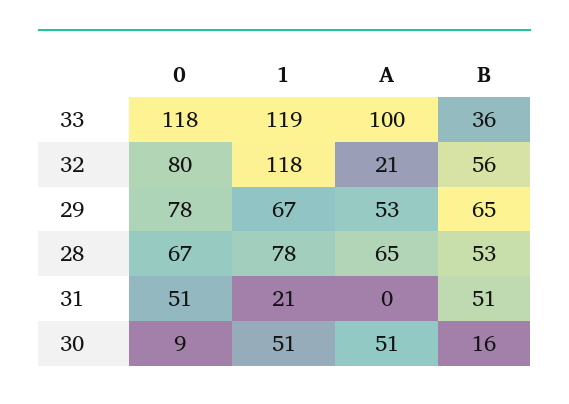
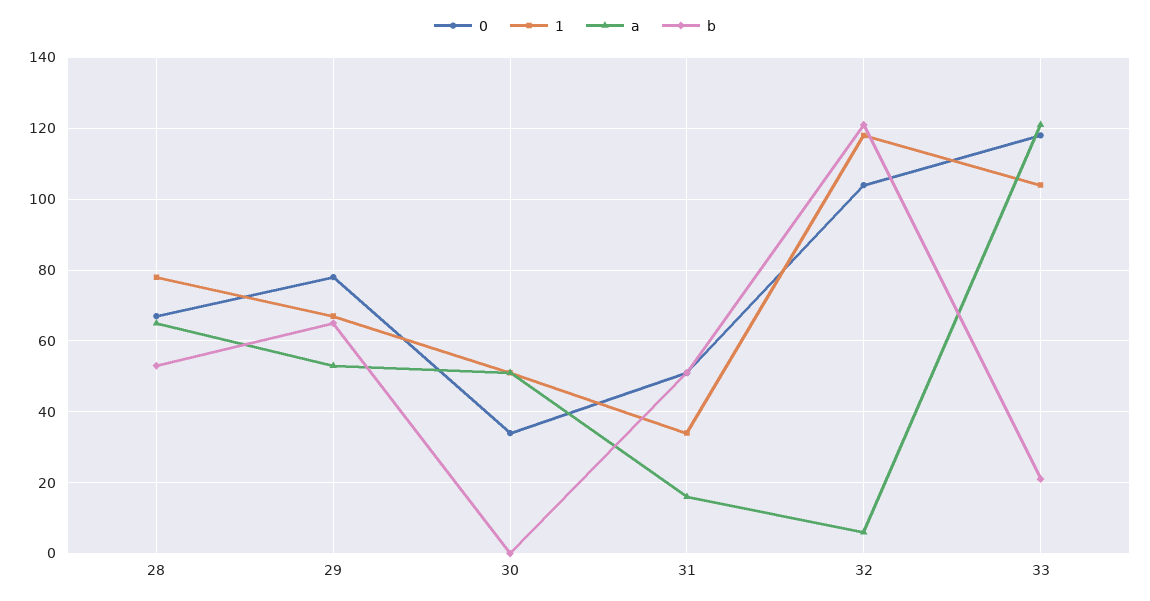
1, 33: 119 -> 105
A, 33: 100 -> 120
B, 33: 36 -> 20
0, 32: 80 -> 105
A, 32: 21 -> 5
B, 32: 56 -> 120
1, 31: 21 -> 35
A, 31: 0 -> 15
0, 30: 9 -> 35
B, 30: 16 -> 0

